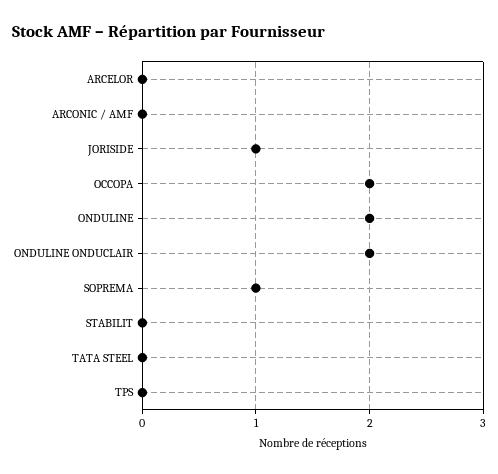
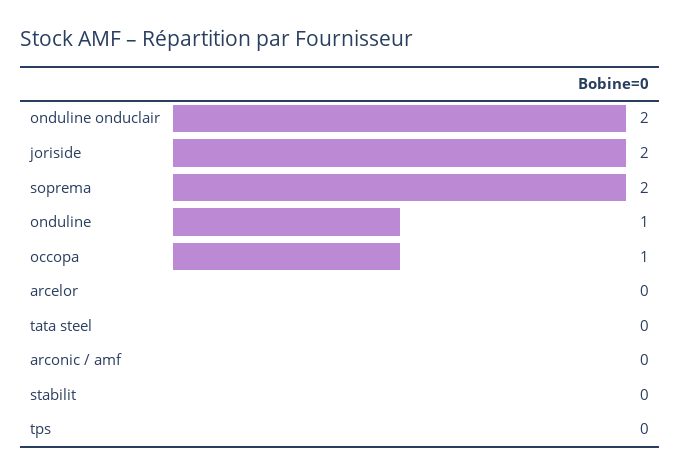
JORISIDE: 1 -> 2
OCCOPA: 2 -> 1
ONDULINE: 2 -> 1
SOPREMA: 1 -> 2

